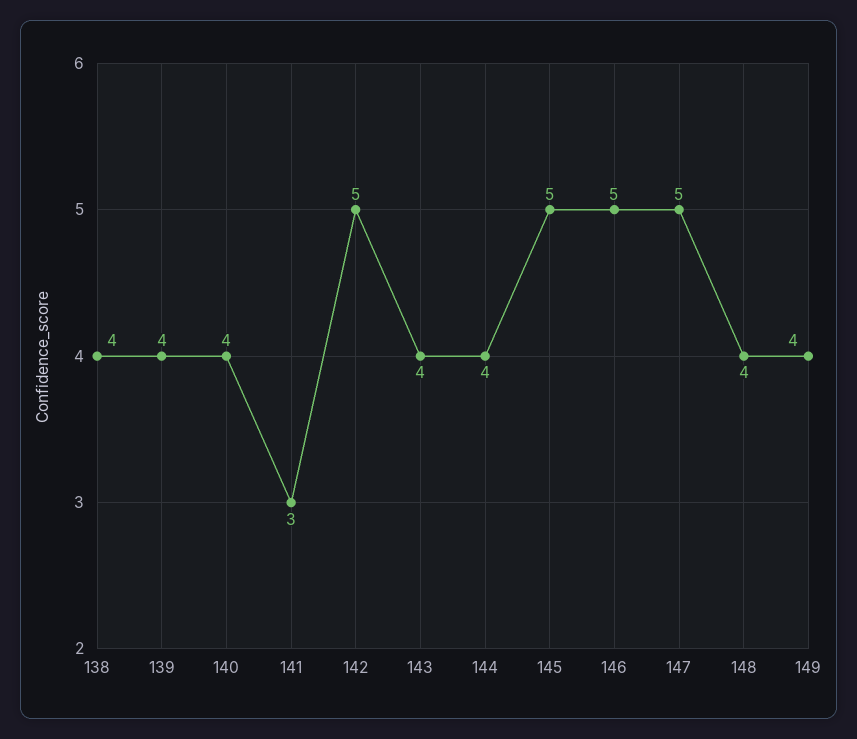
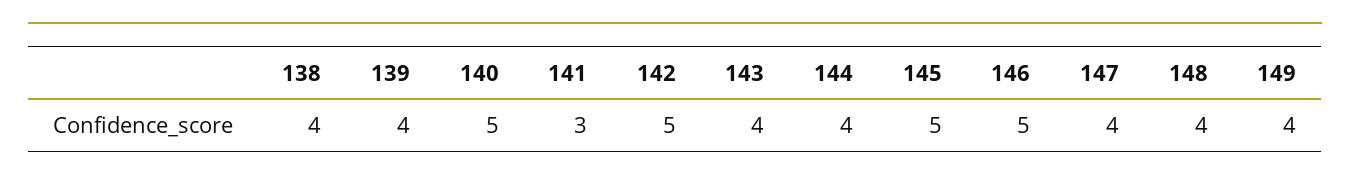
140: 4 -> 5
147: 5 -> 4

